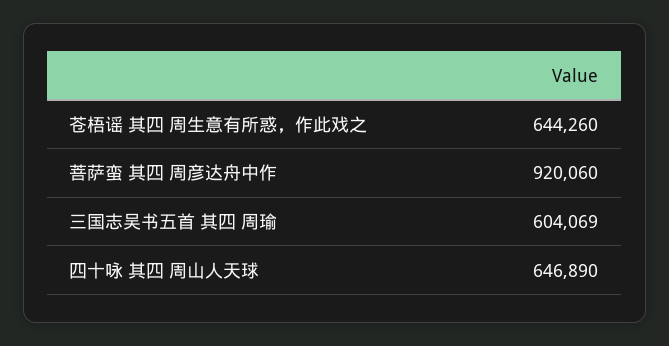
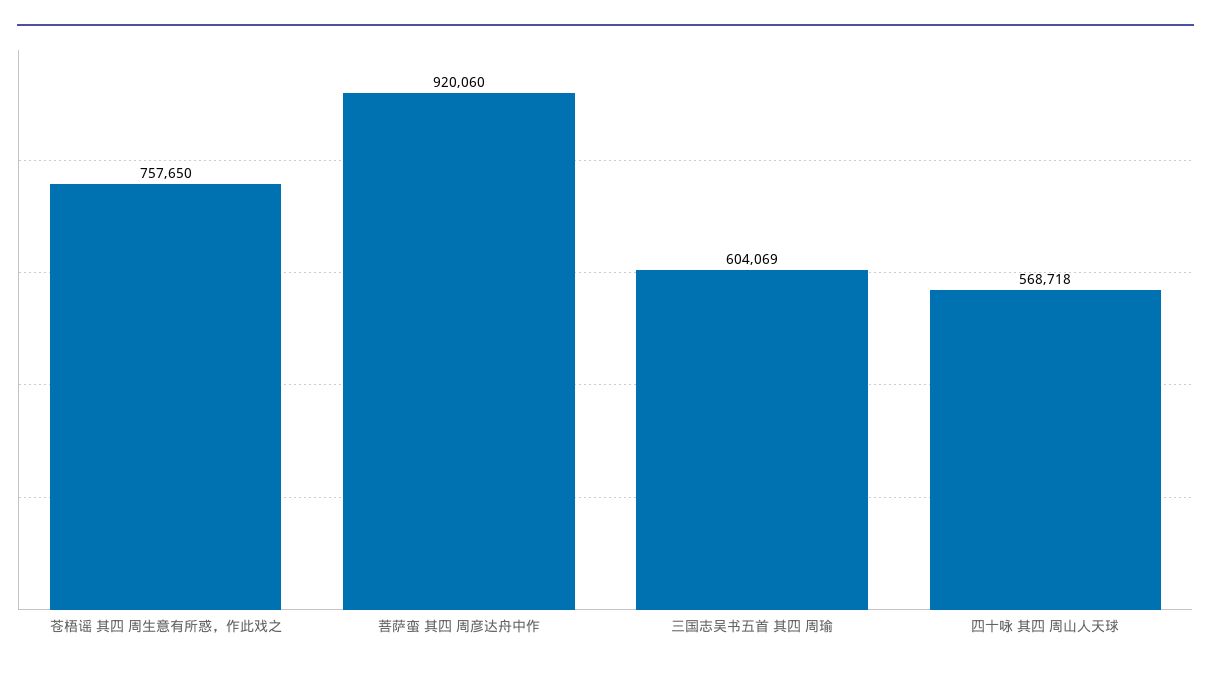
苍梧谣 其四 周生意有所惑，作此戏之: 644260 -> 757650
四十咏 其四 周山人天球: 646890 -> 568718

